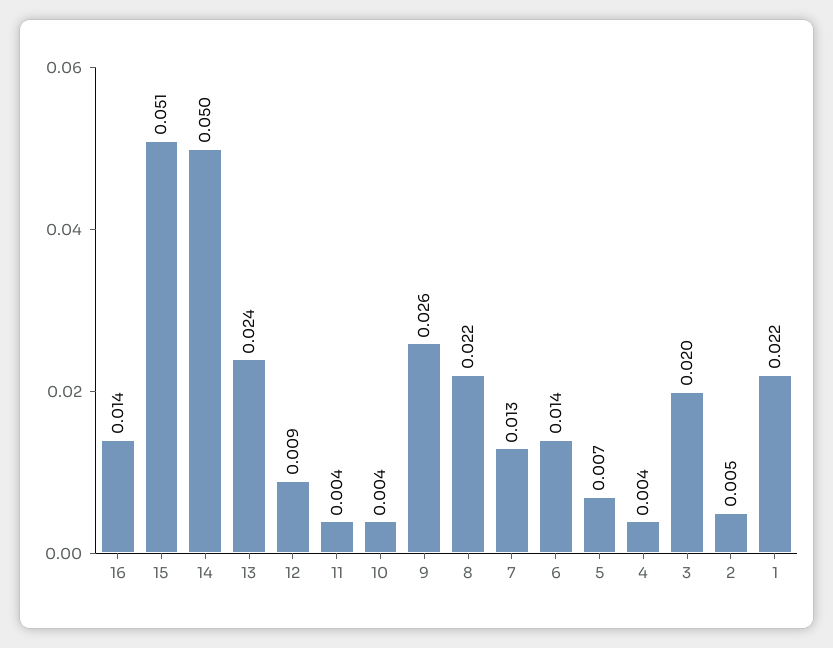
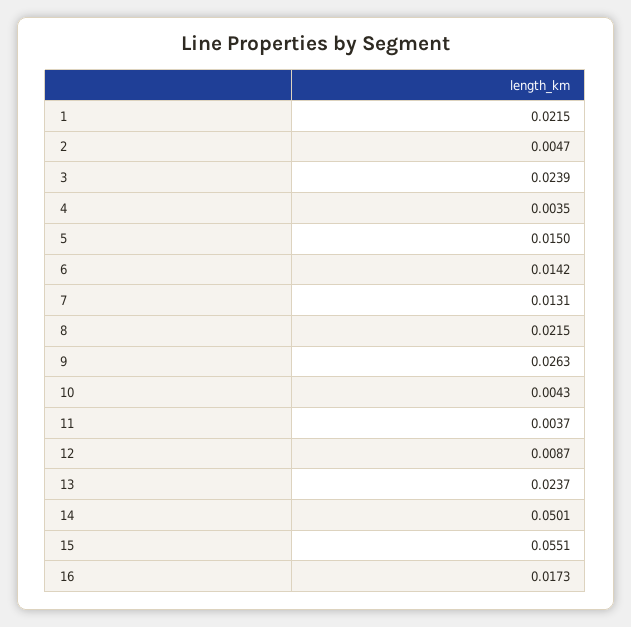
16: 0.014 -> 0.0173
15: 0.051 -> 0.0551
5: 0.007 -> 0.015
3: 0.02 -> 0.0239

